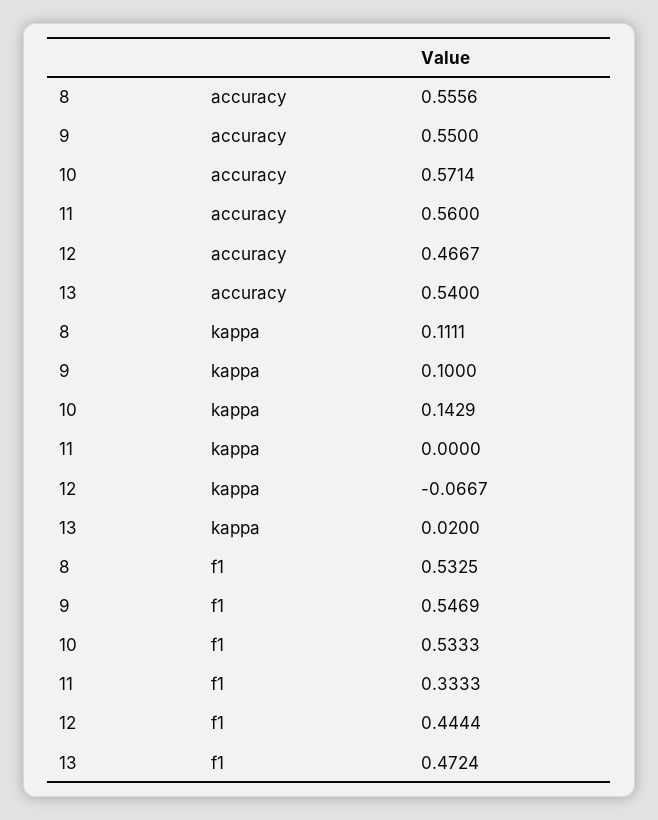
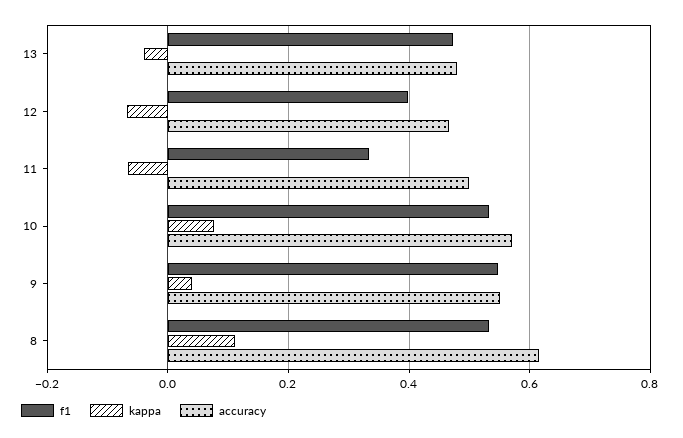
accuracy, 8: 0.5556 -> 0.62
accuracy, 11: 0.56 -> 0.5
accuracy, 13: 0.54 -> 0.48
kappa, 9: 0.1 -> 0.04
kappa, 10: 0.1429 -> 0.08
kappa, 11: 0 -> -0.06
kappa, 13: 0.02 -> -0.04
f1, 12: 0.4444 -> 0.4

